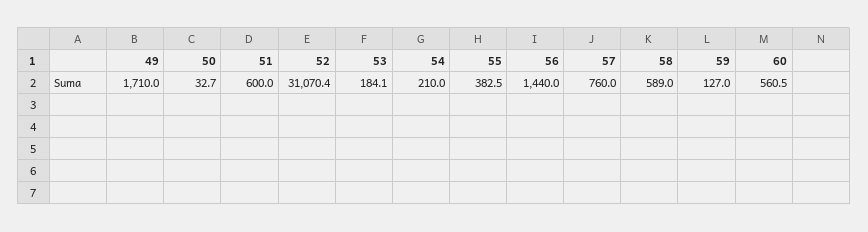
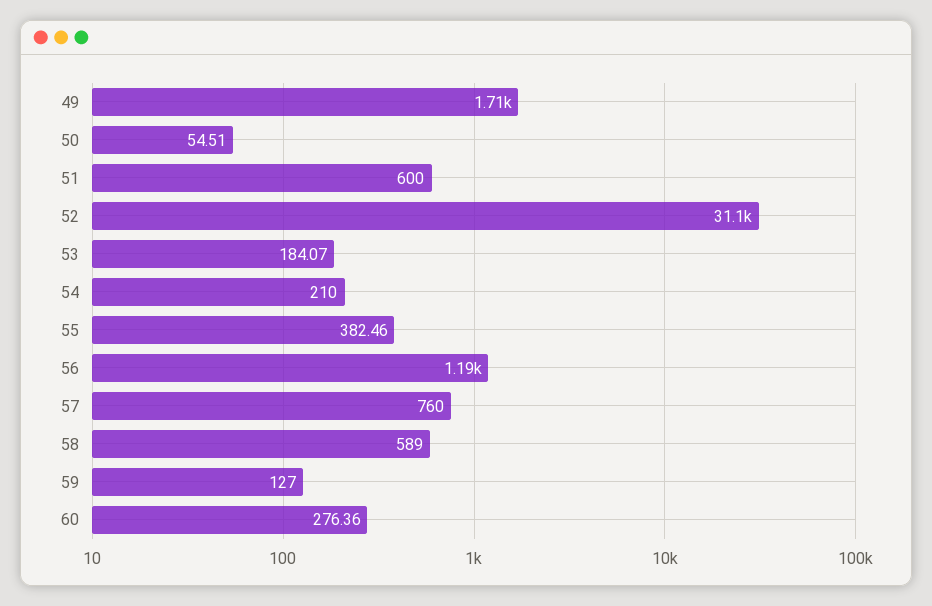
50: 32.7 -> 54.51
56: 1440 -> 1190
60: 560.5 -> 276.36

